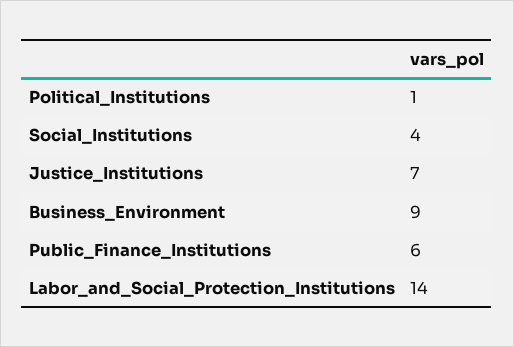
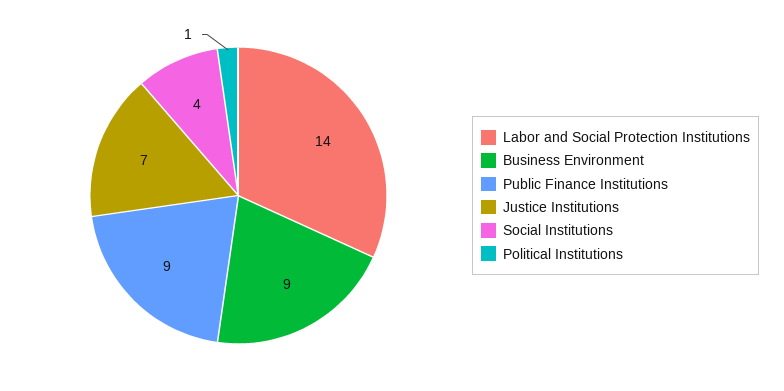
Public_Finance_Institutions: 6 -> 9

